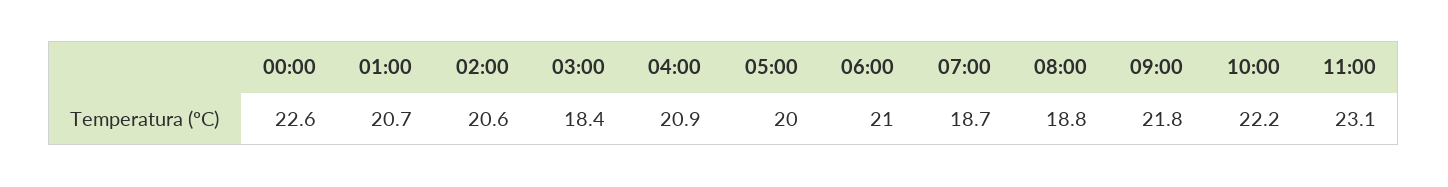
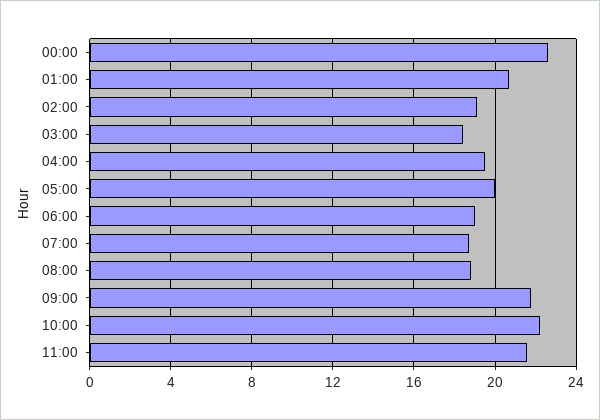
02:00: 20.6 -> 19
04:00: 20.9 -> 19.5
06:00: 21 -> 19
11:00: 23.1 -> 21.5

